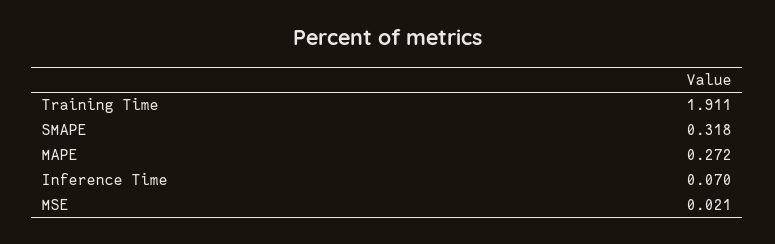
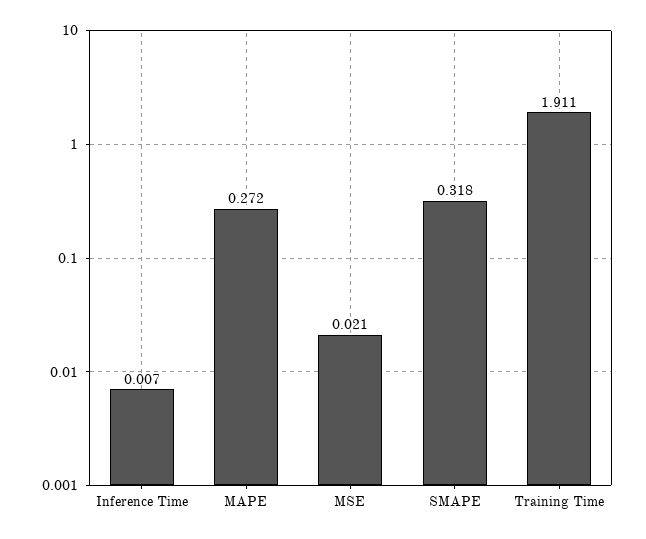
Inference Time: 0.07 -> 0.007

